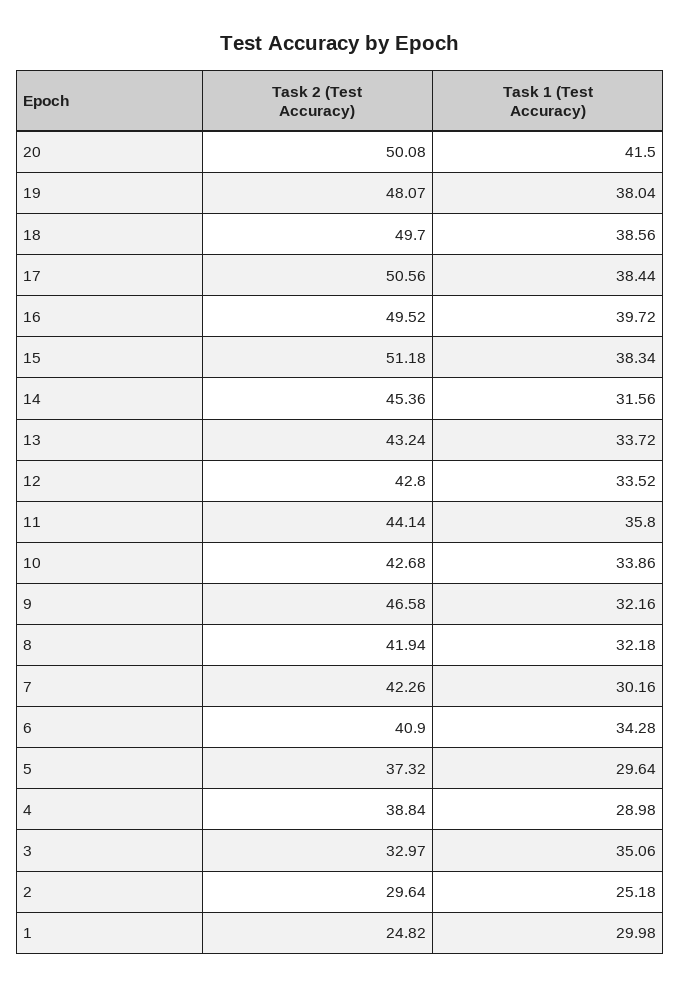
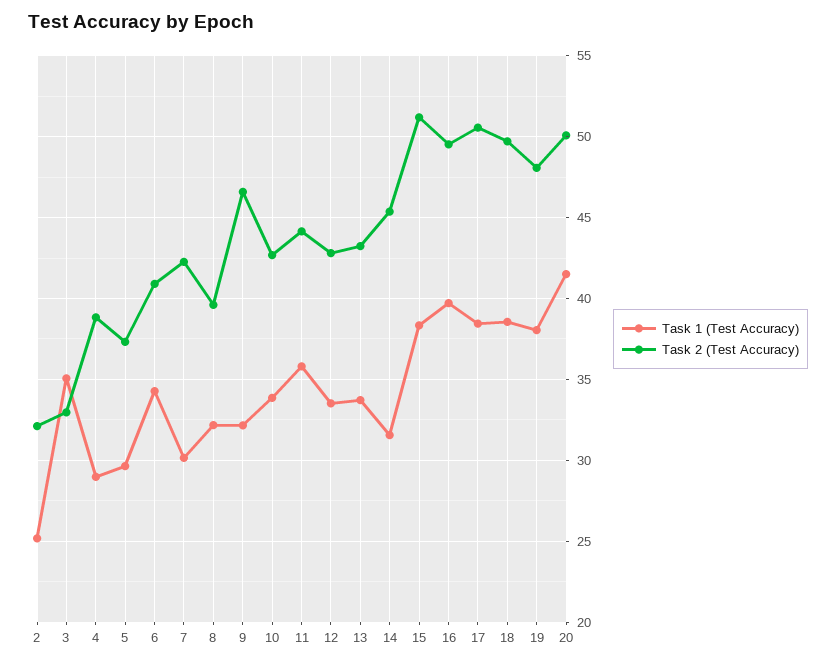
Task 2 (Test Accuracy), 8: 41.94 -> 39.5
Task 2 (Test Accuracy), 2: 29.64 -> 32
Task 2 (Test Accuracy), 1: 24.82 -> none
Task 1 (Test Accuracy), 1: 29.98 -> none

